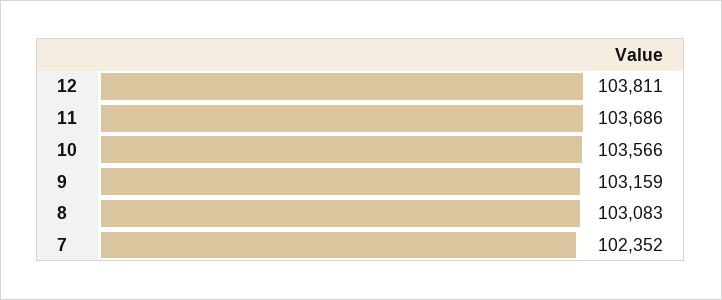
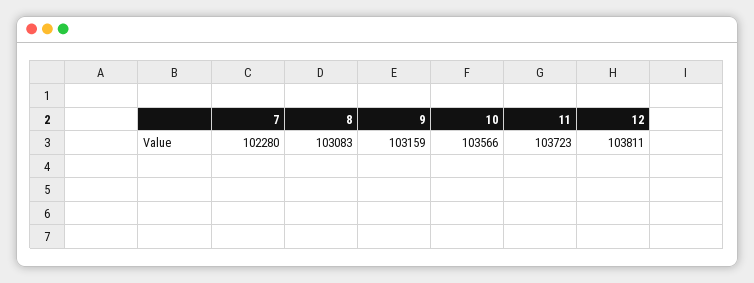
11: 103686 -> 103723
7: 102352 -> 102280

